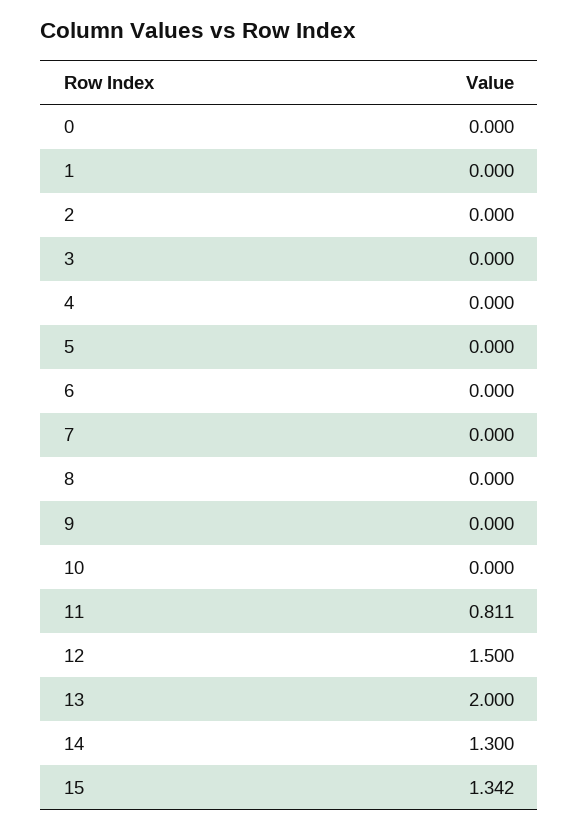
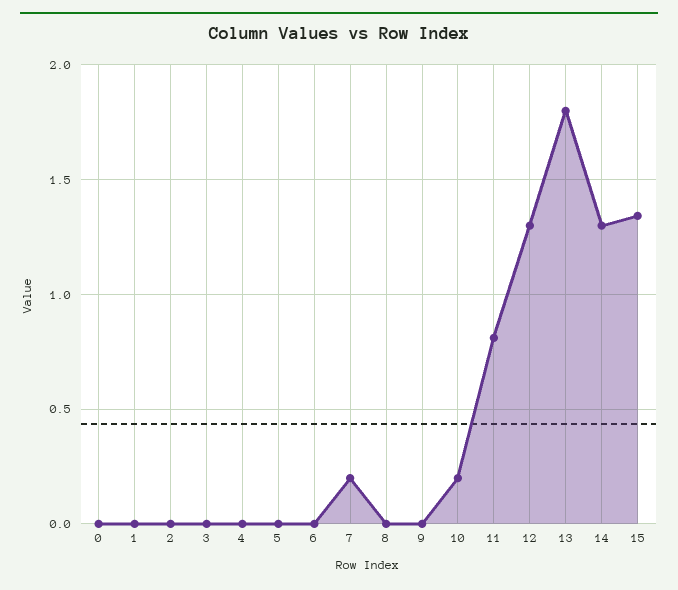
7: 0 -> 0.2
10: 0 -> 0.2
12: 1.5 -> 1.3
13: 2 -> 1.8

